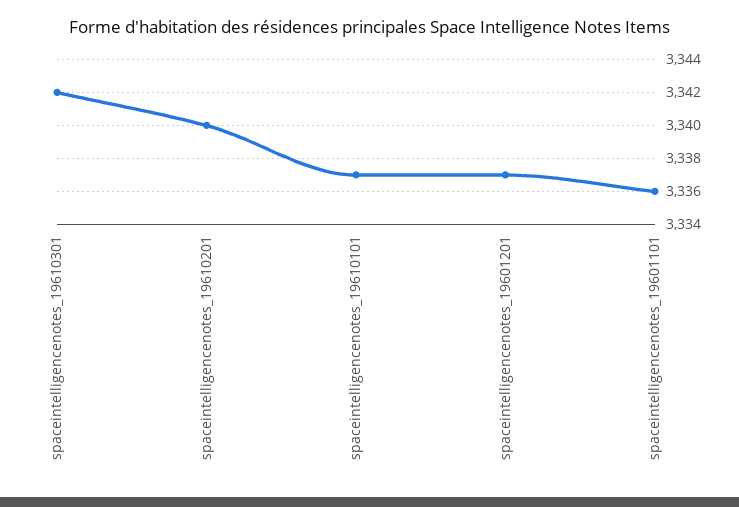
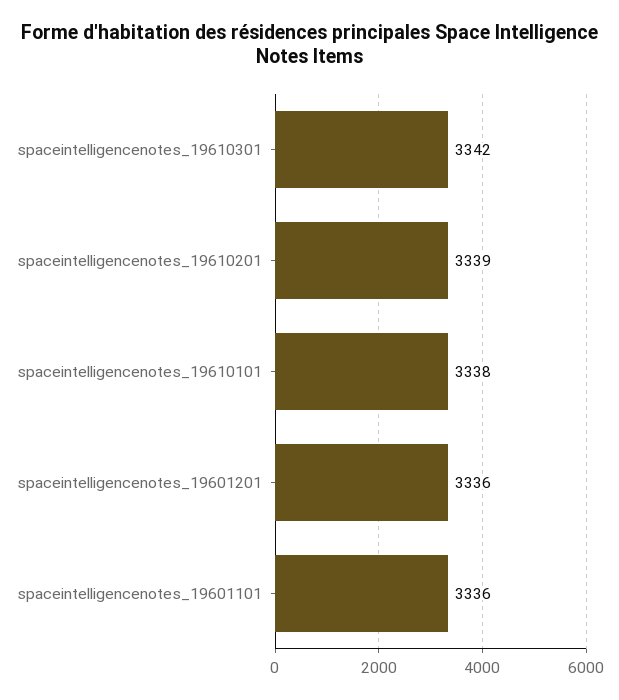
spaceintelligencenotes_19610201: 3340 -> 3339
spaceintelligencenotes_19610101: 3337 -> 3338
spaceintelligencenotes_19601201: 3337 -> 3336

